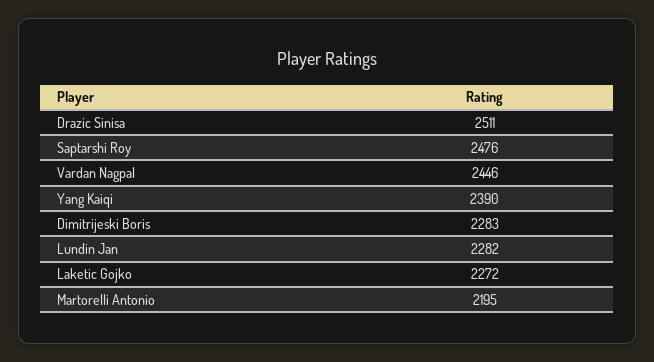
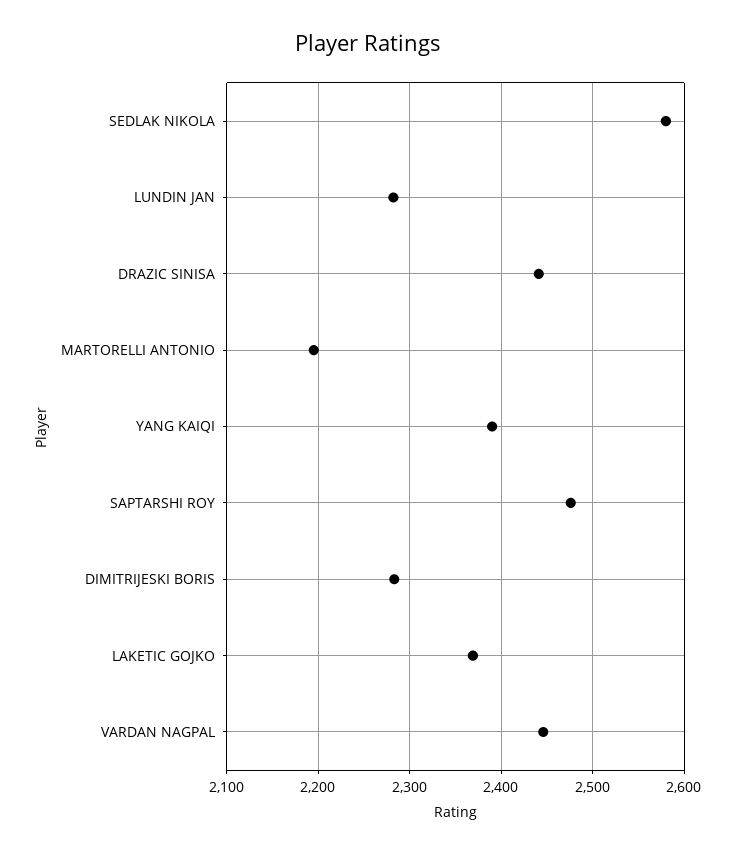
Drazic Sinisa: 2511 -> 2440
Laketic Gojko: 2272 -> 2370
SEDLAK NIKOLA: none -> 2580

